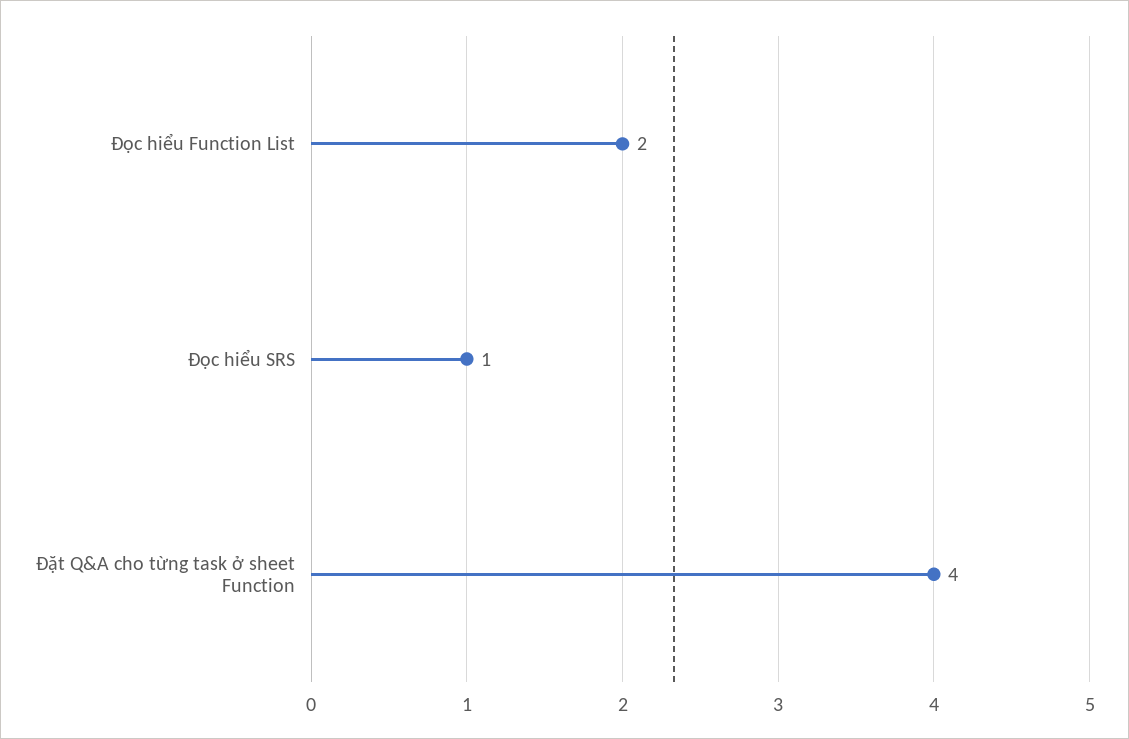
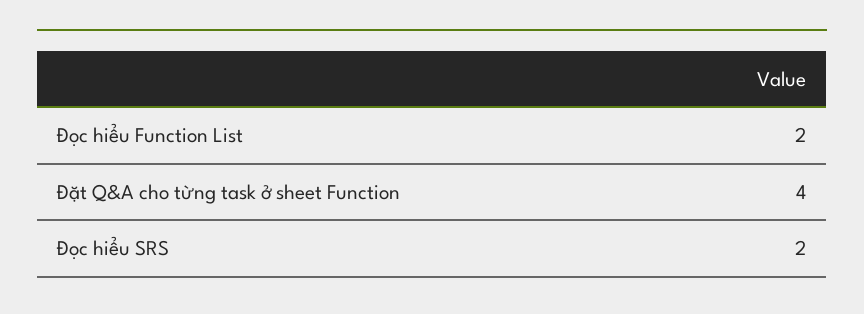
Đọc hiểu SRS: 1 -> 2

